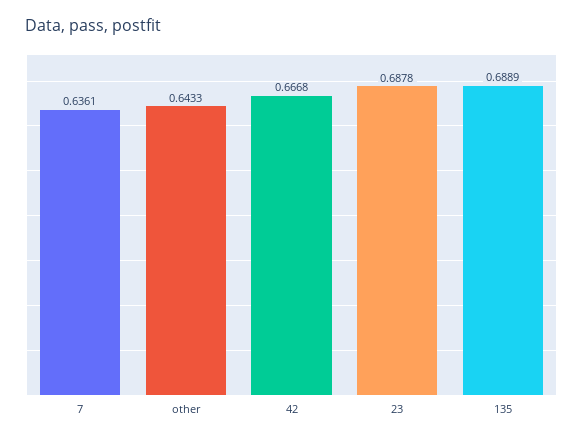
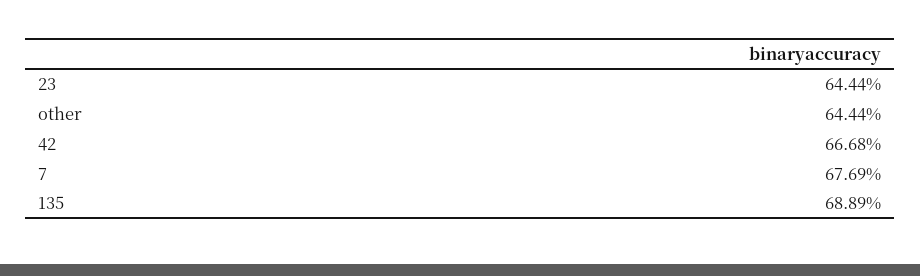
7: 0.6361 -> 0.6769
other: 0.6433 -> 0.6444
23: 0.6878 -> 0.6444

